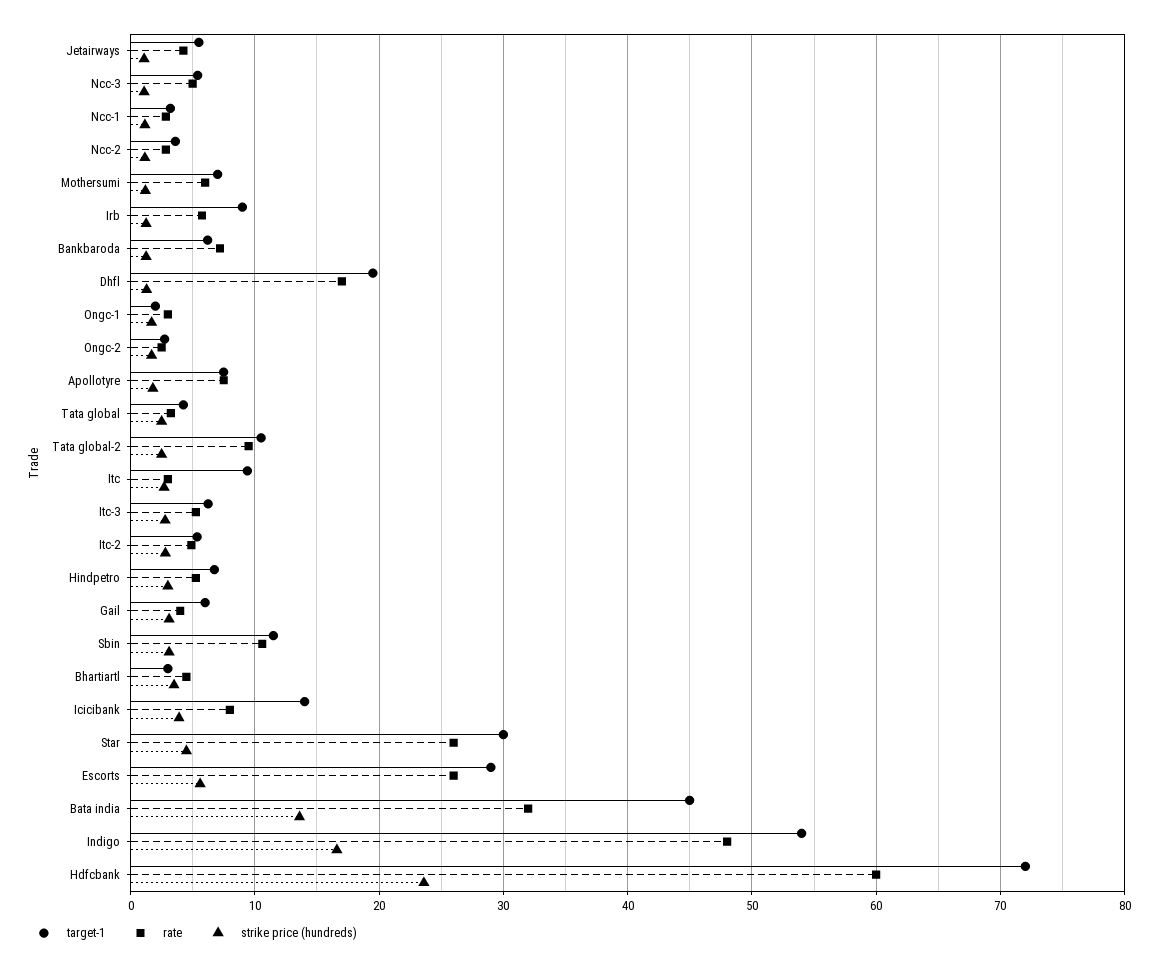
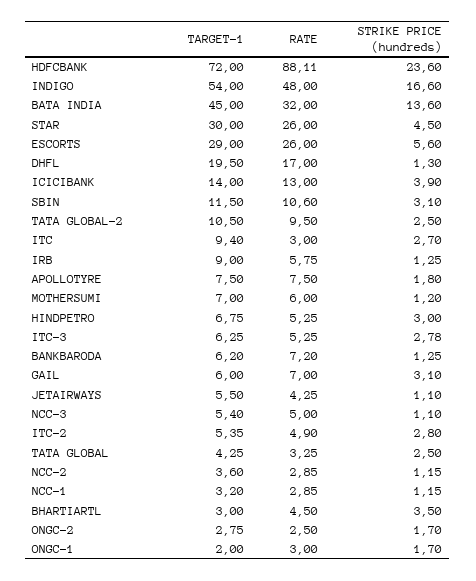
rate, Gail: 4 -> 7
rate, Icicibank: 8 -> 13
rate, Hdfcbank: 60 -> 88.11

